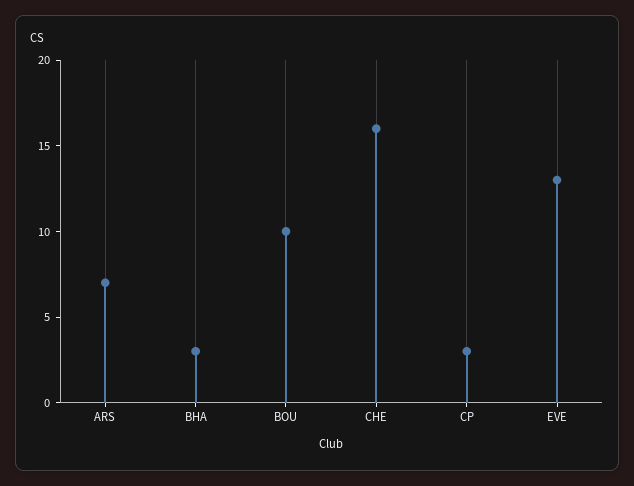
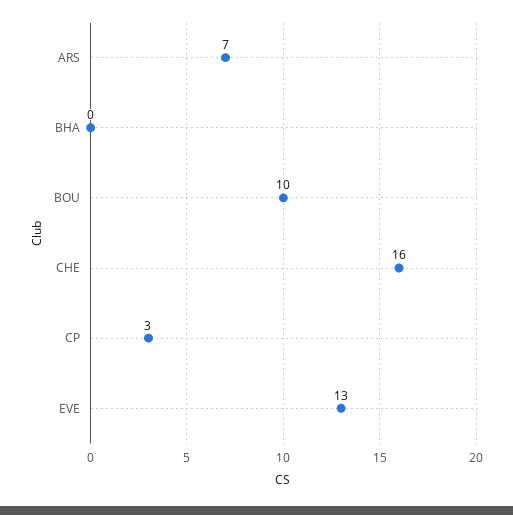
BHA: 3 -> 0

